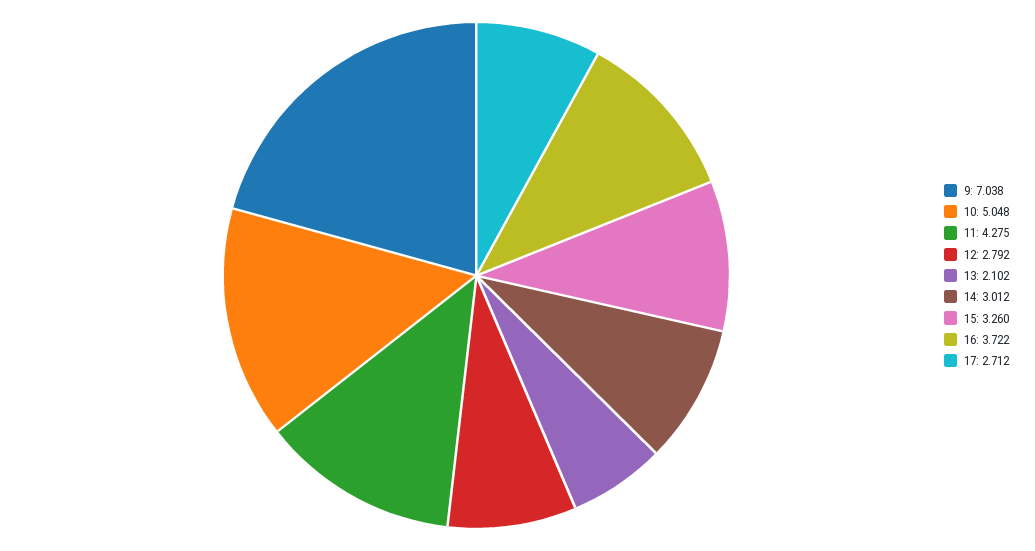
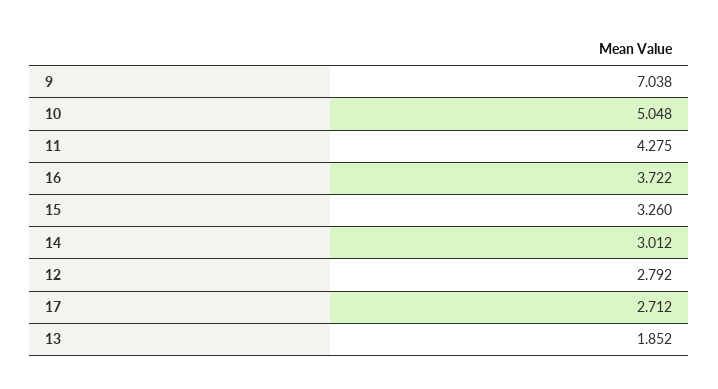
13: 2.102 -> 1.852

